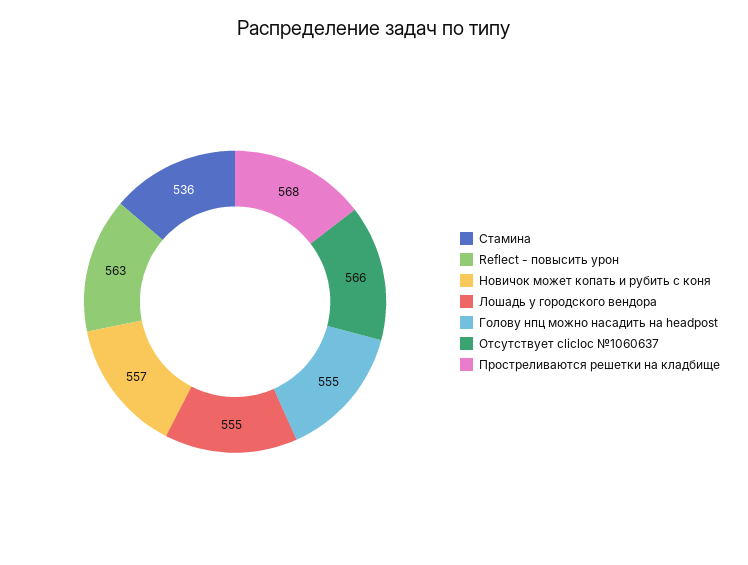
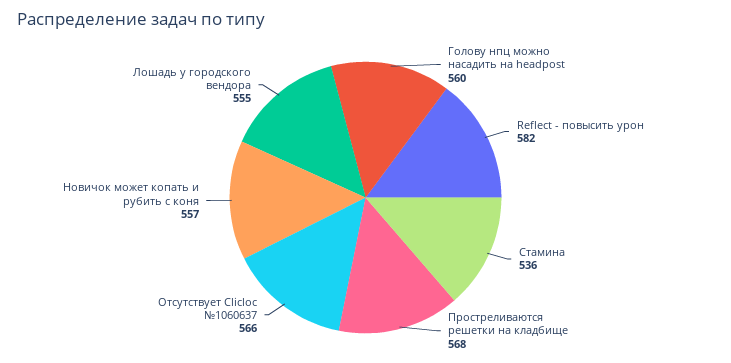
Reflect - повысить урон: 563 -> 582
Голову нпц можно насадить на headpost: 555 -> 560

